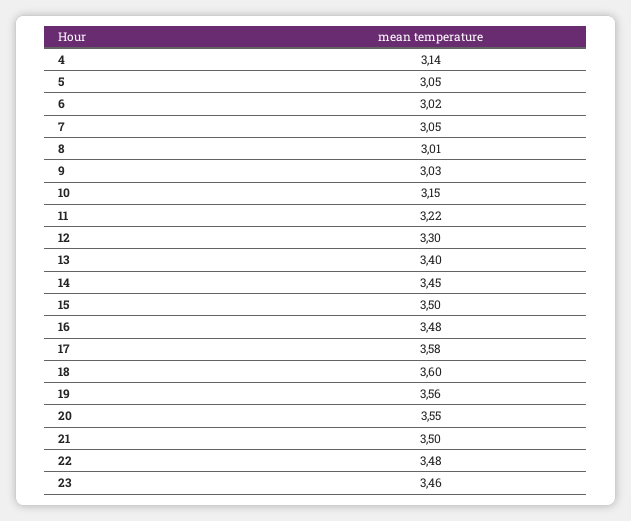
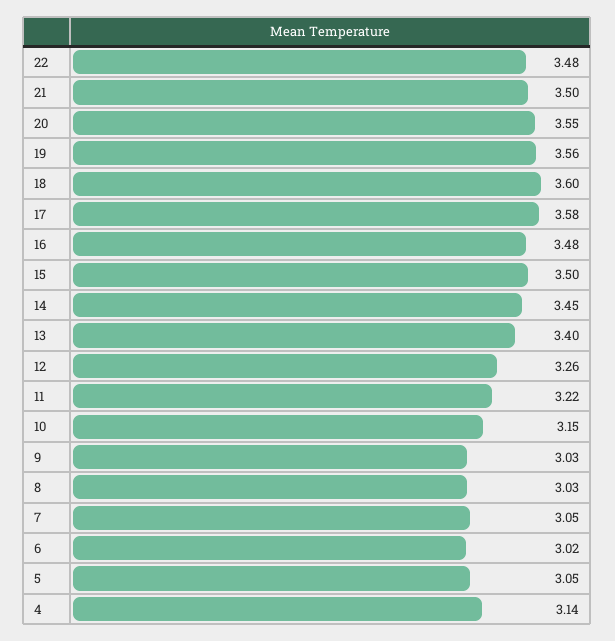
8: 3.01 -> 3.03
12: 3.3 -> 3.26
23: 3.46 -> none

